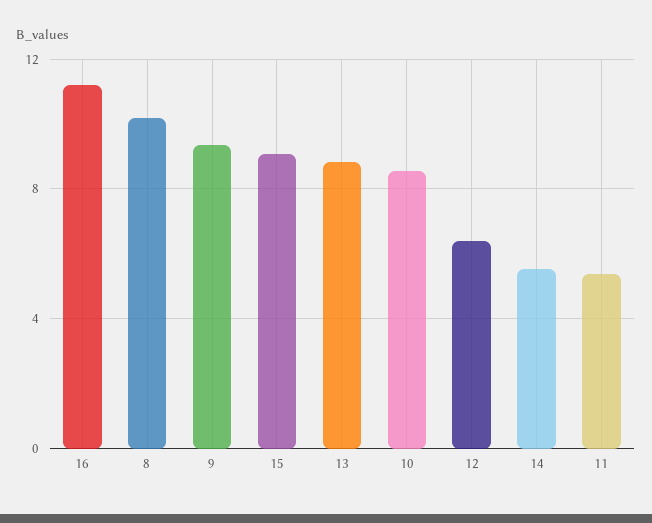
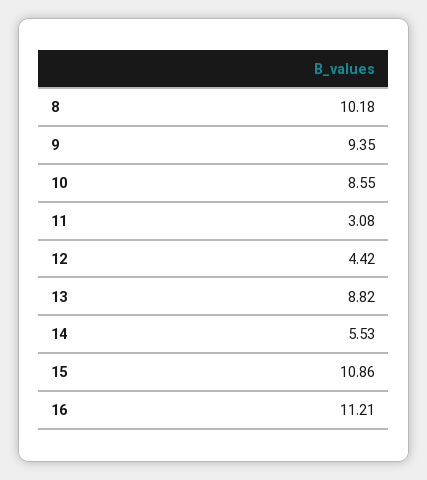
15: 9 -> 10.86
12: 6.5 -> 4.42
11: 5.5 -> 3.08

